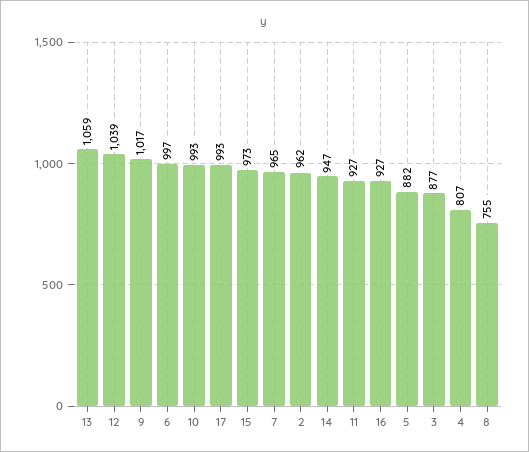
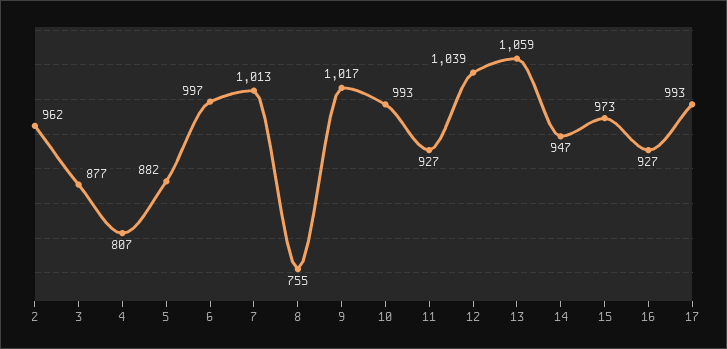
7: 965 -> 1013

